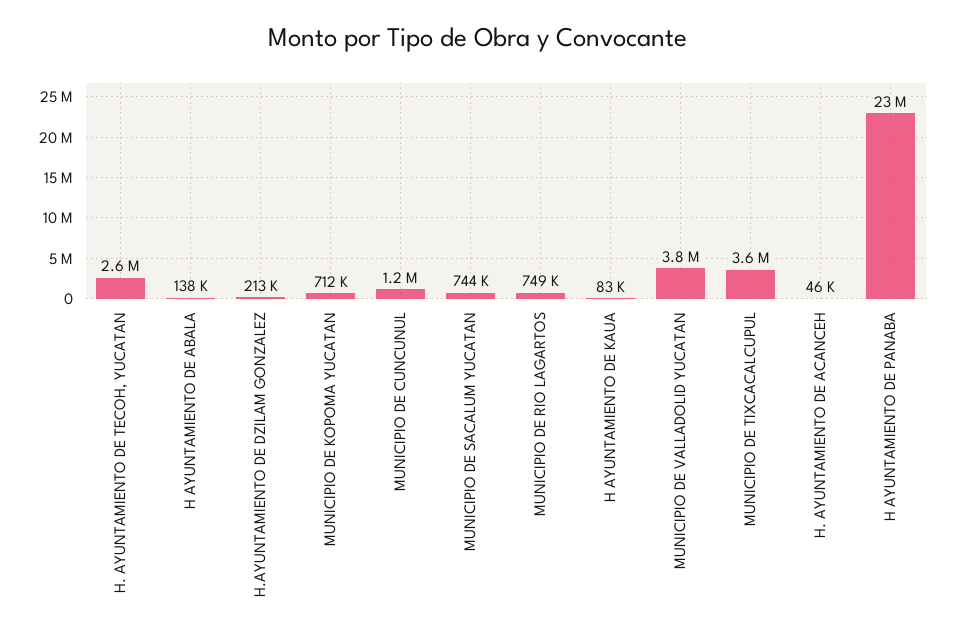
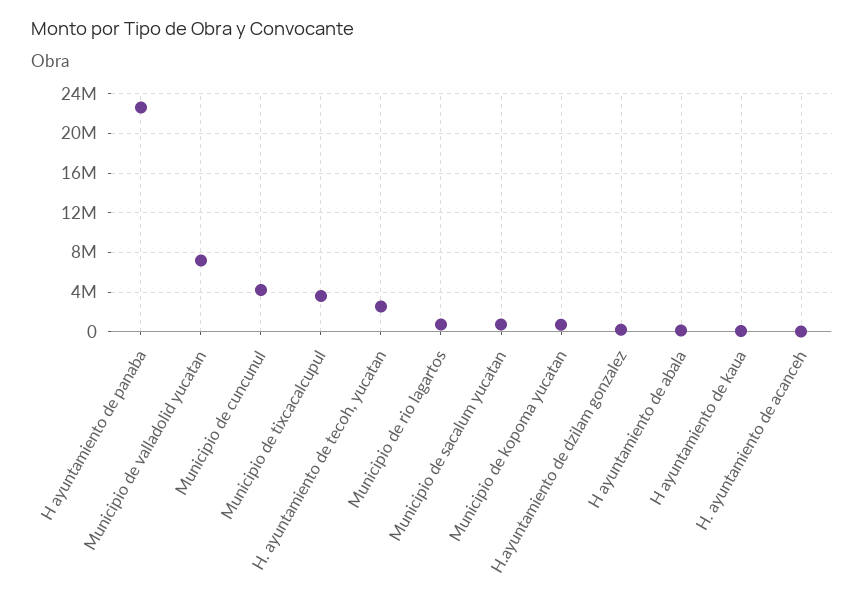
MUNICIPIO DE CUNCUNUL: 1200000 -> 4000000
MUNICIPIO DE VALLADOLID YUCATAN: 3800000 -> 7000000

